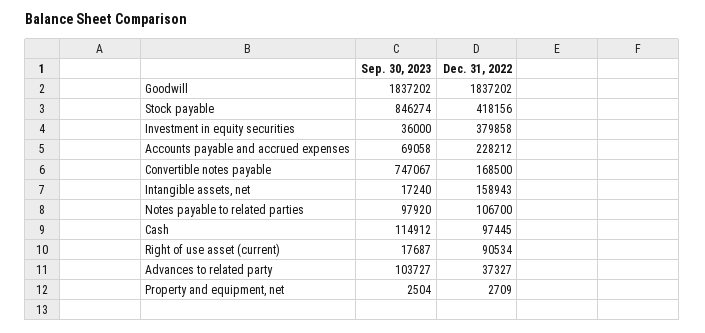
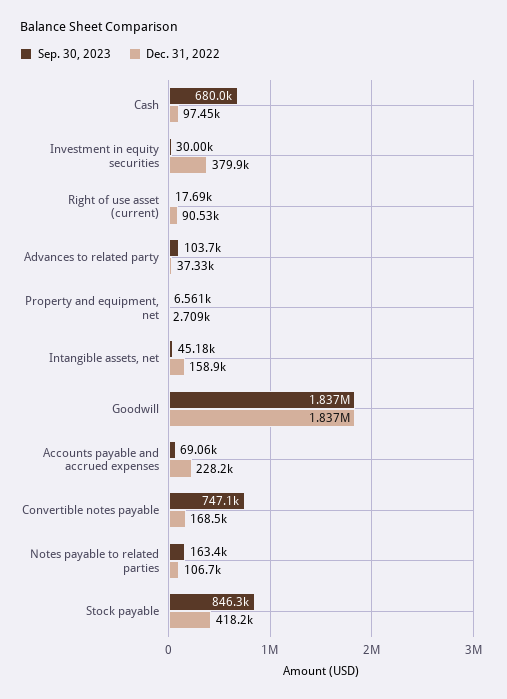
Sep. 30, 2023, Investment in equity securities: 36000 -> 30000
Sep. 30, 2023, Intangible assets, net: 17240 -> 45180
Sep. 30, 2023, Notes payable to related parties: 97920 -> 163400
Sep. 30, 2023, Cash: 114912 -> 680000
Sep. 30, 2023, Property and equipment, net: 2504 -> 6561

